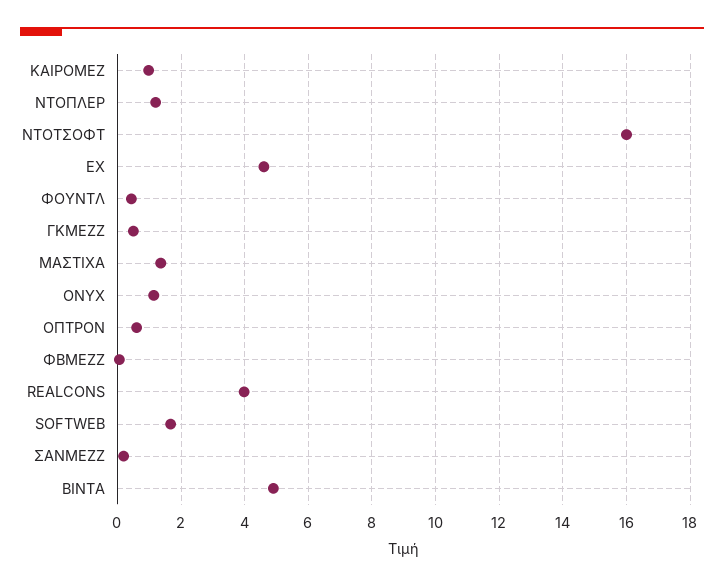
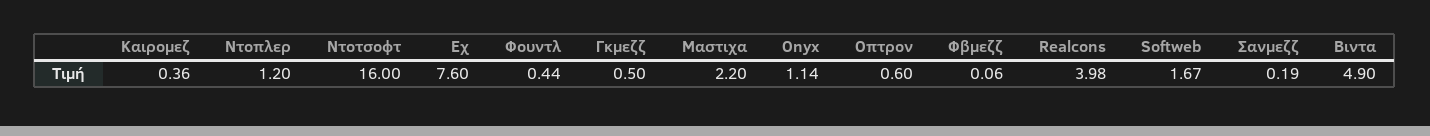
ΚΑΙΡΟΜΕΖ: 1 -> 0.36
ΕΧ: 4.6 -> 7.6
ΜΑΣΤΙΧΑ: 1.4 -> 2.2

